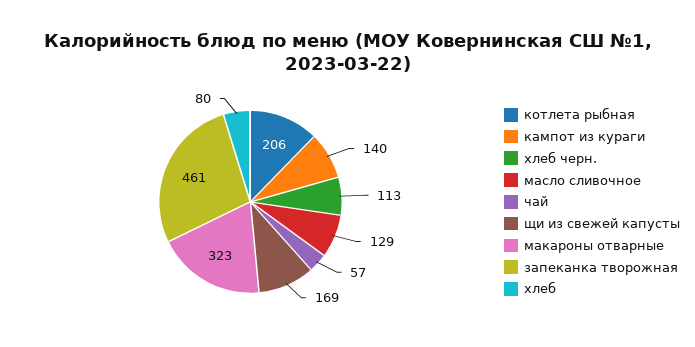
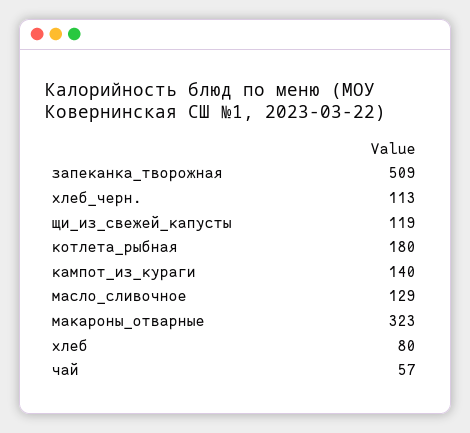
котлета рыбная: 206 -> 180
щи из свежей капусты: 169 -> 119
запеканка творожная: 461 -> 509

